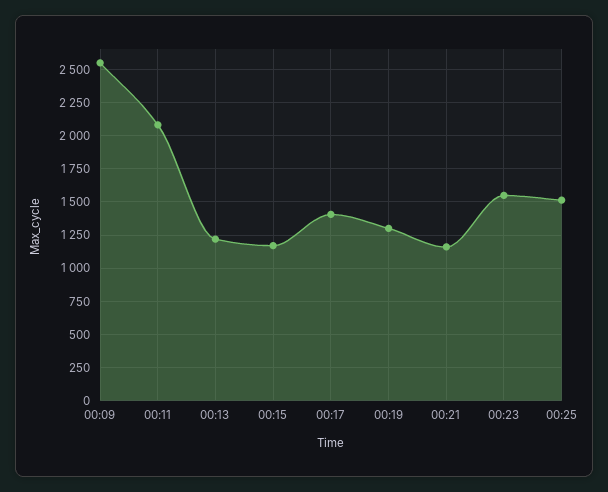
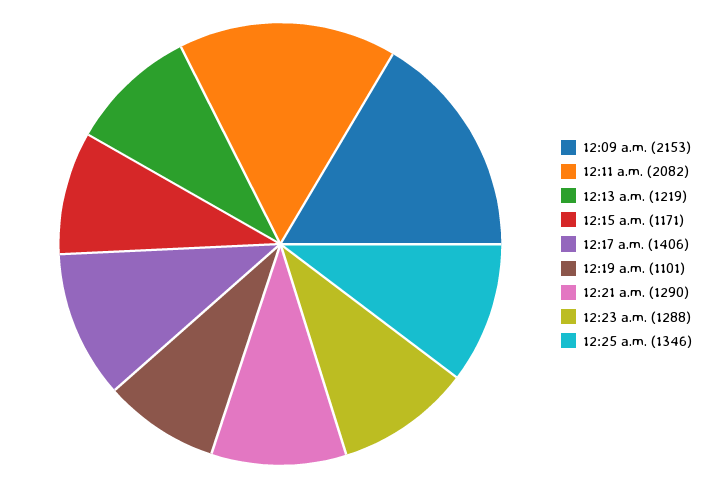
00:09: 2550 -> 2153
00:19: 1300 -> 1101
00:21: 1150 -> 1290
00:23: 1550 -> 1288
00:25: 1500 -> 1346

